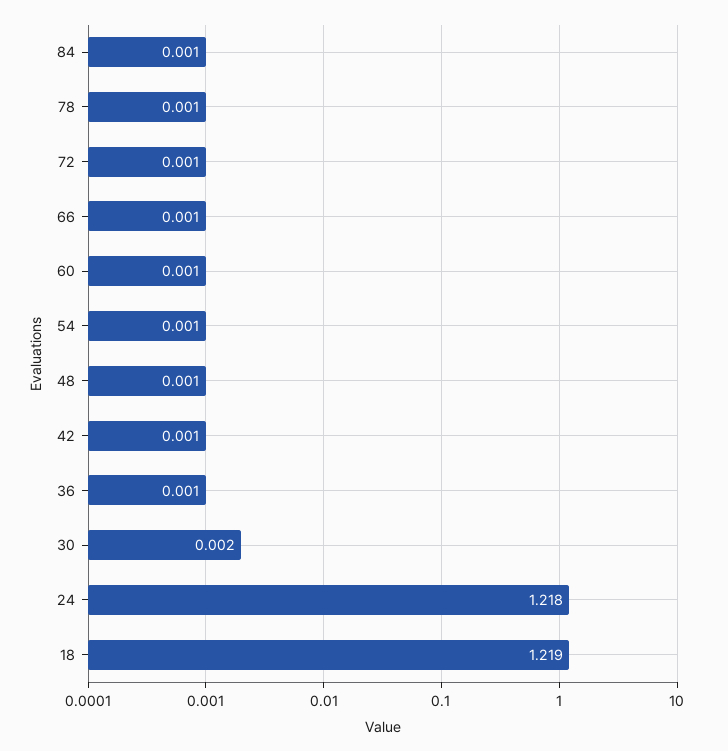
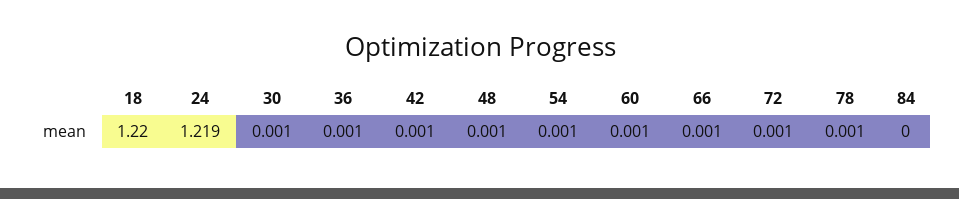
84: 0.001 -> 0
30: 0.002 -> 0.001
24: 1.218 -> 1.219
18: 1.219 -> 1.22

